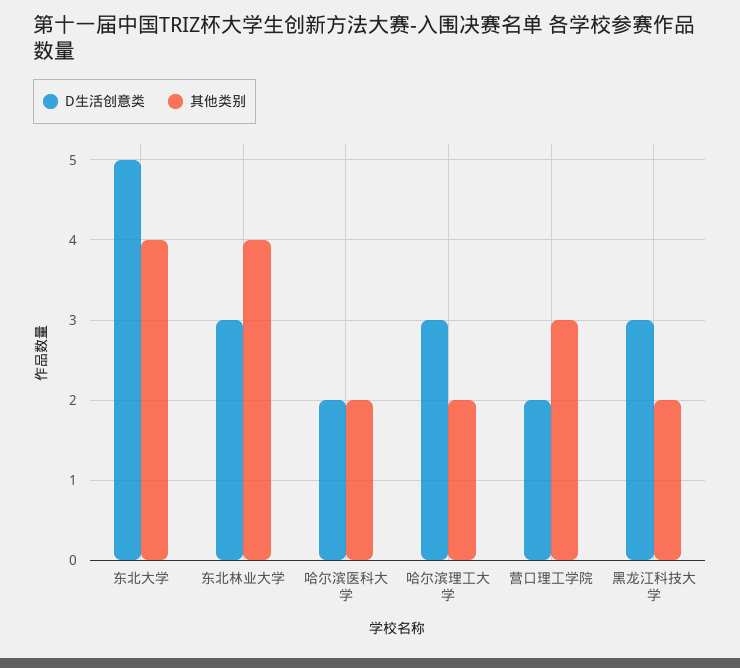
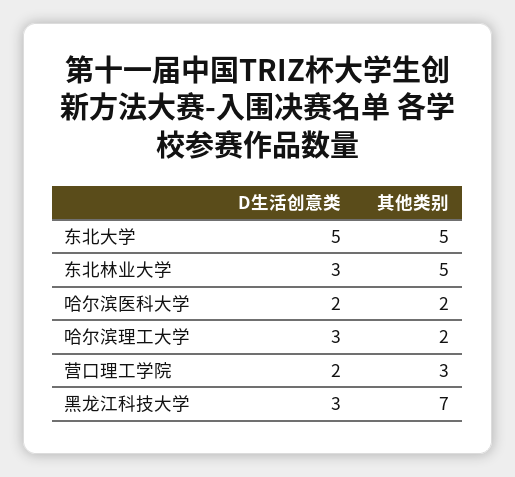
其他类别, 东北大学: 4 -> 5
其他类别, 东北林业大学: 4 -> 5
其他类别, 黑龙江科技大学: 2 -> 7

